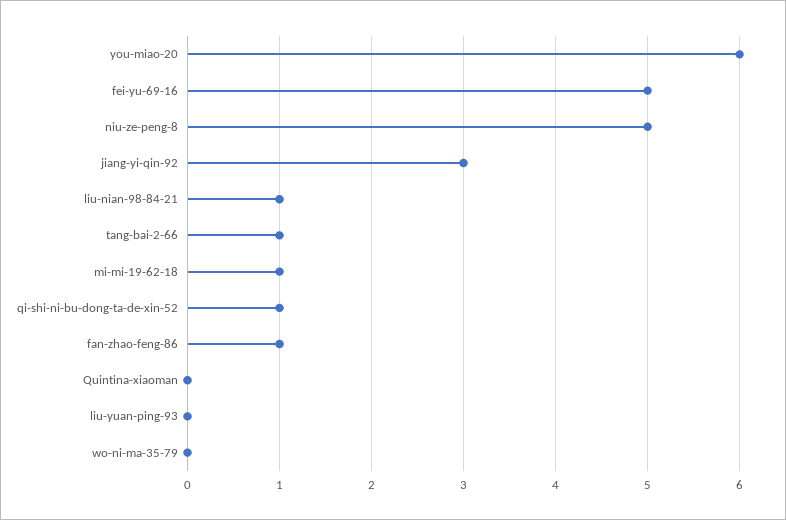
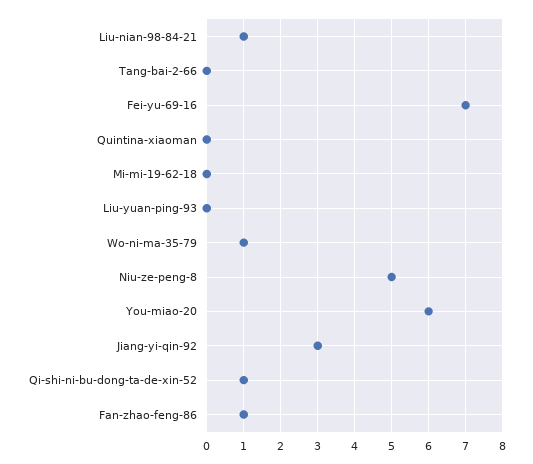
fei-yu-69-16: 5 -> 7
tang-bai-2-66: 1 -> 0
mi-mi-19-62-18: 1 -> 0
wo-ni-ma-35-79: 0 -> 1

